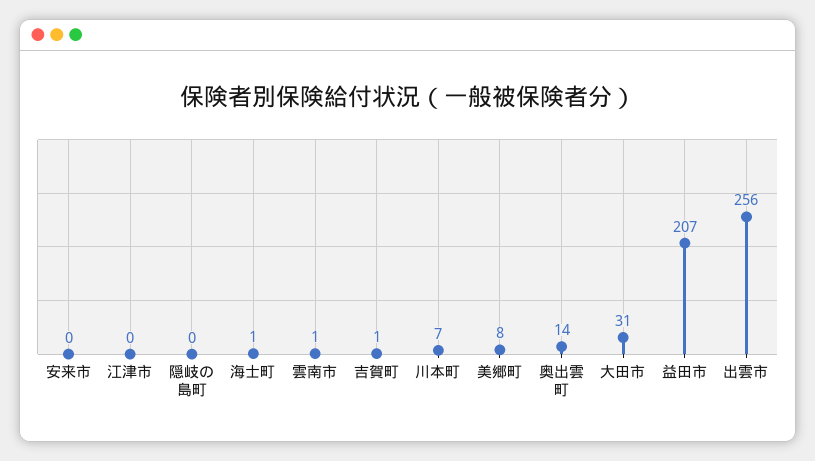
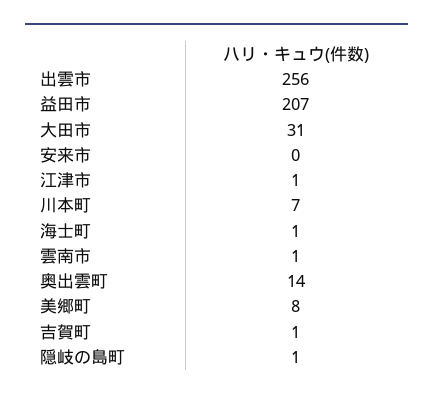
江津市: 0 -> 1
隠岐の島町: 0 -> 1

